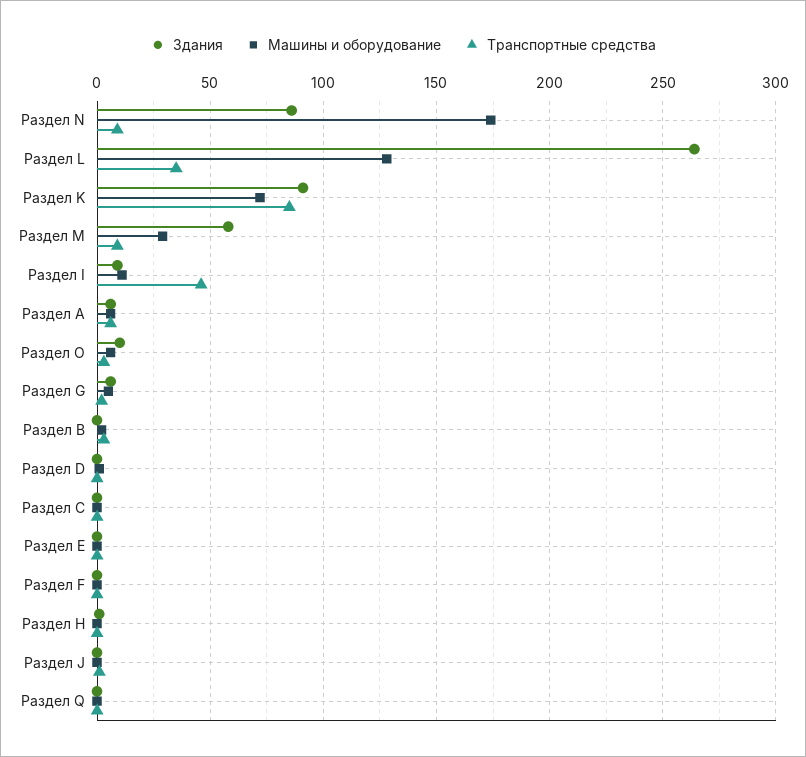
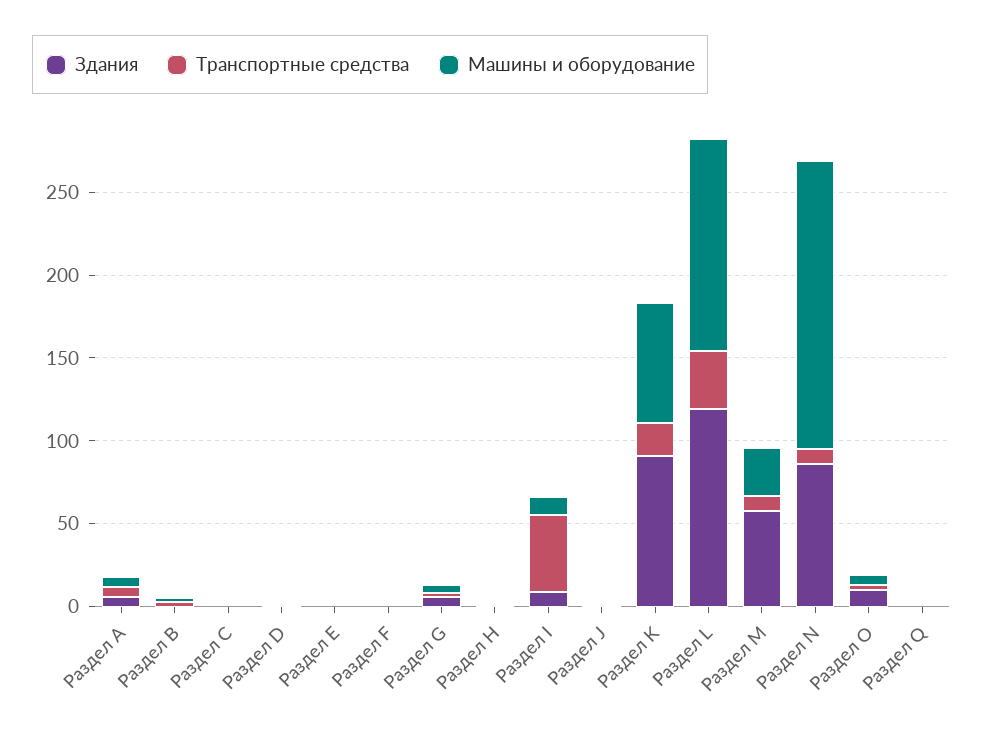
Здания, Раздел L: 265 -> 120
Транспортные средства, Раздел K: 85 -> 20

